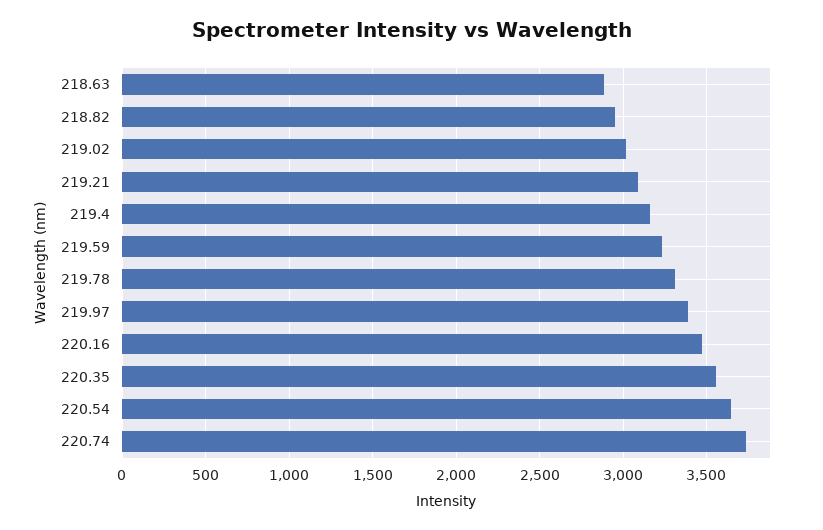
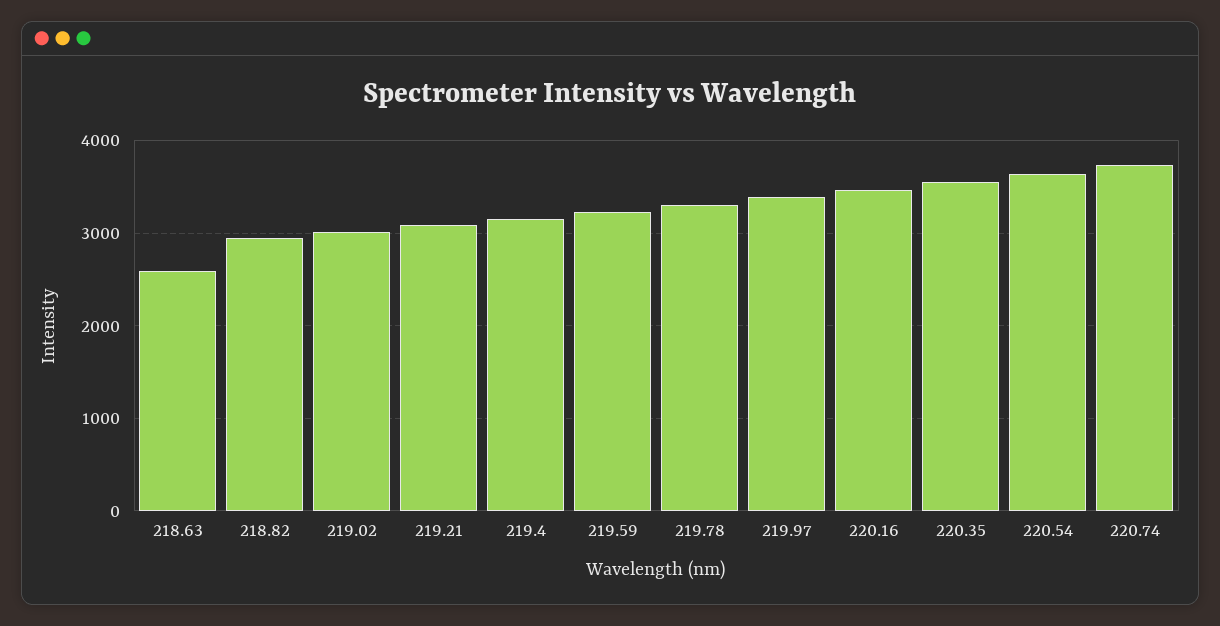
218.63: 2900 -> 2600

